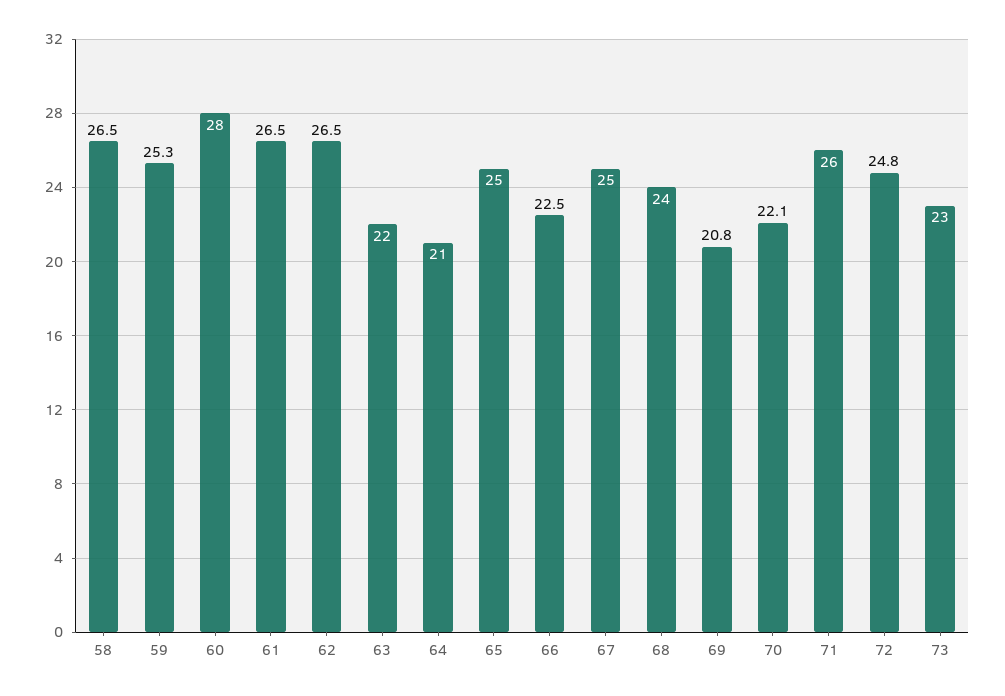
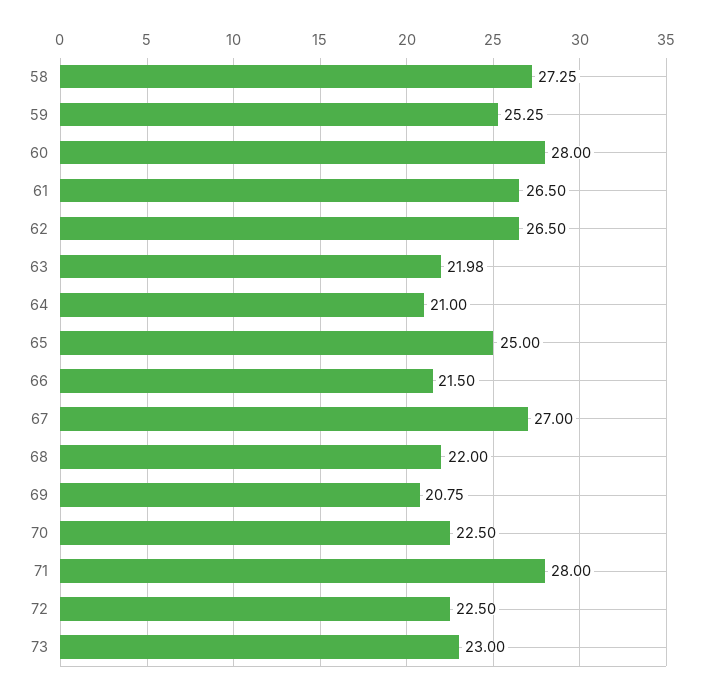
58: 26.5 -> 27.25
66: 22.5 -> 21.5
67: 25 -> 27
68: 24 -> 22
70: 22.1 -> 22.5
71: 26 -> 28
72: 24.8 -> 22.5

